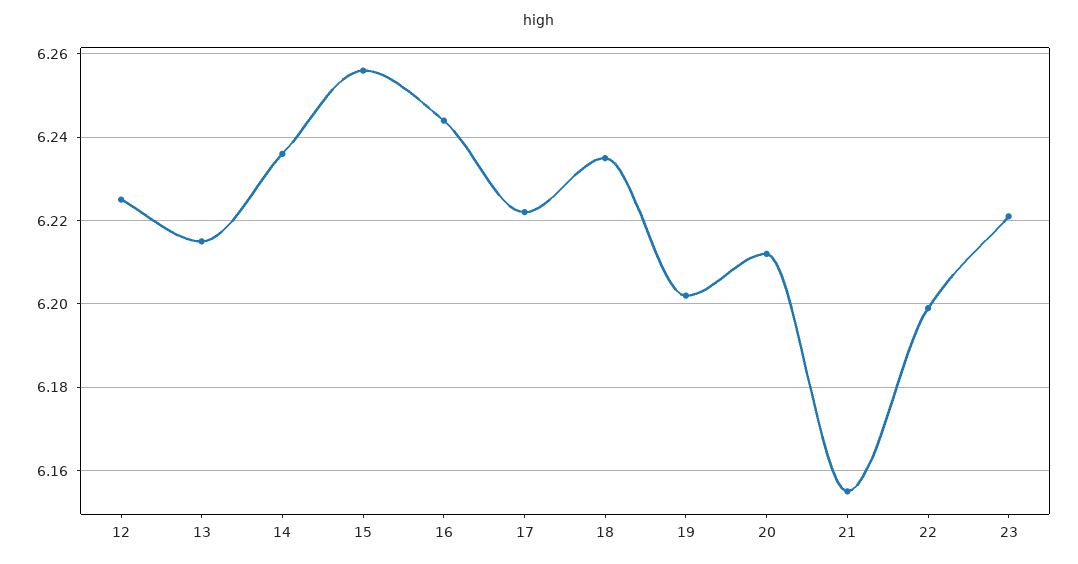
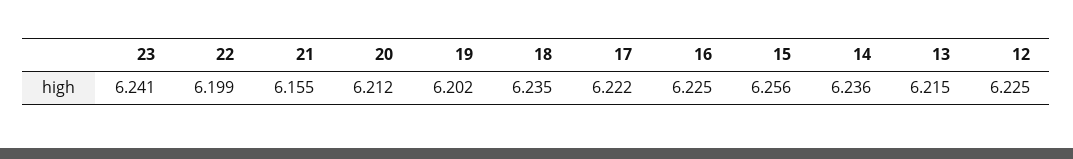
16: 6.245 -> 6.225
23: 6.22 -> 6.241

